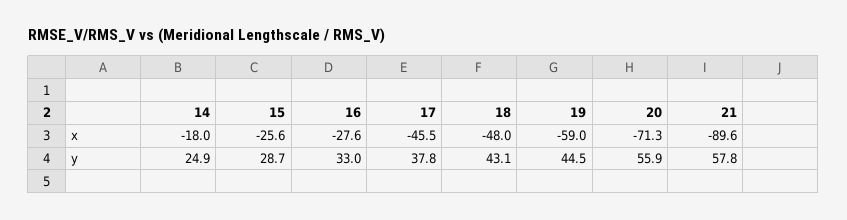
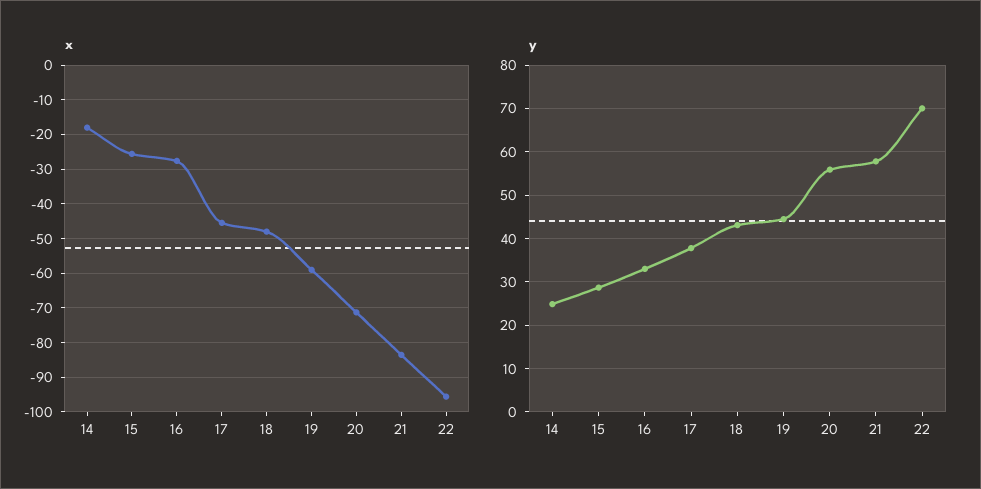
x, 21: -89.6 -> -84
x, 22: none -> -96
y, 22: none -> 70

